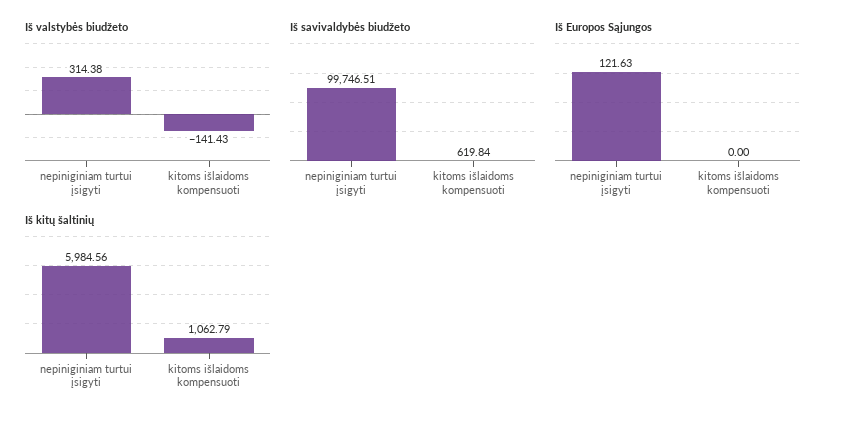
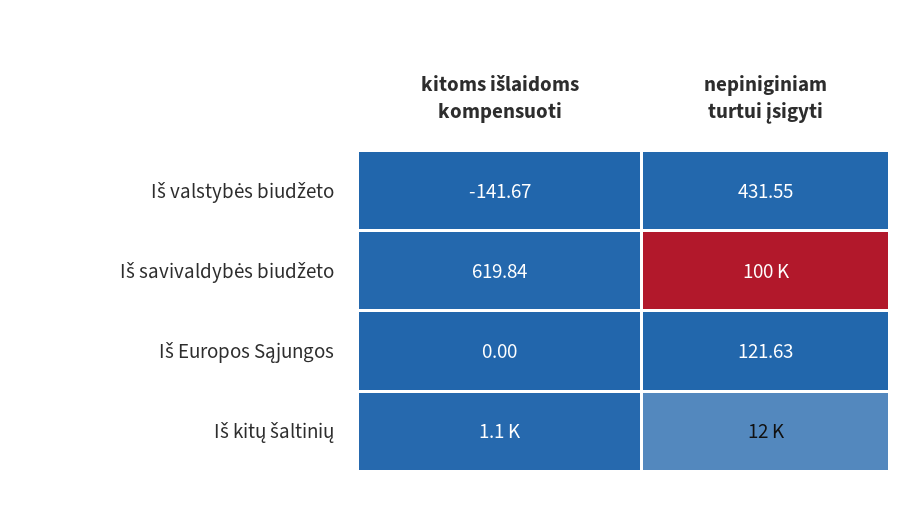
Iš valstybės biudžeto, nepiniginiam turtui įsigyti: 314.38 -> 431.55
Iš valstybės biudžeto, kitoms išlaidoms kompensuoti: -141.43 -> -141.67
Iš kitų šaltinių, nepiniginiam turtui įsigyti: 5984.56 -> 12000

